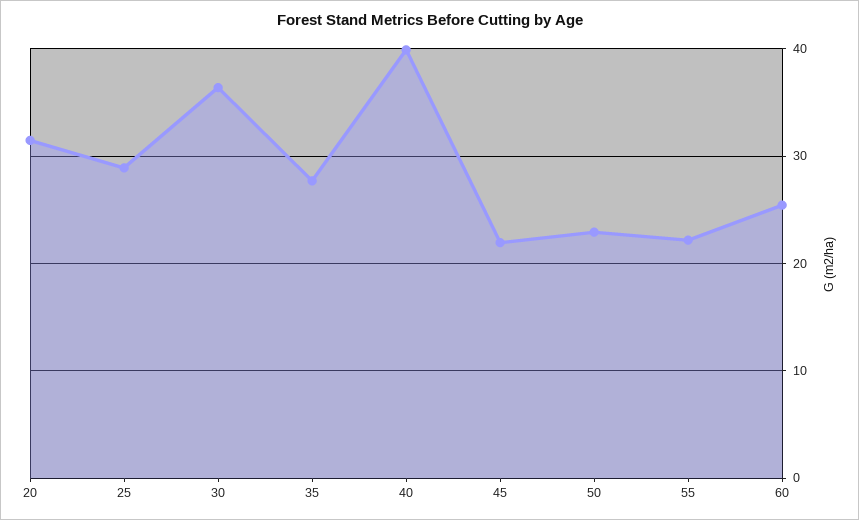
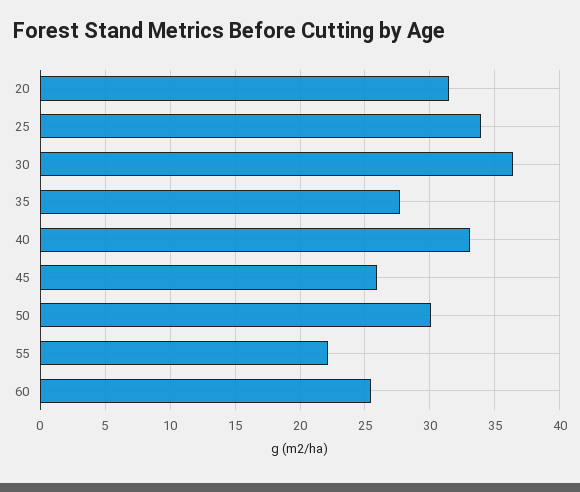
25: 29 -> 34
40: 40 -> 33
45: 22 -> 26
50: 23 -> 30

